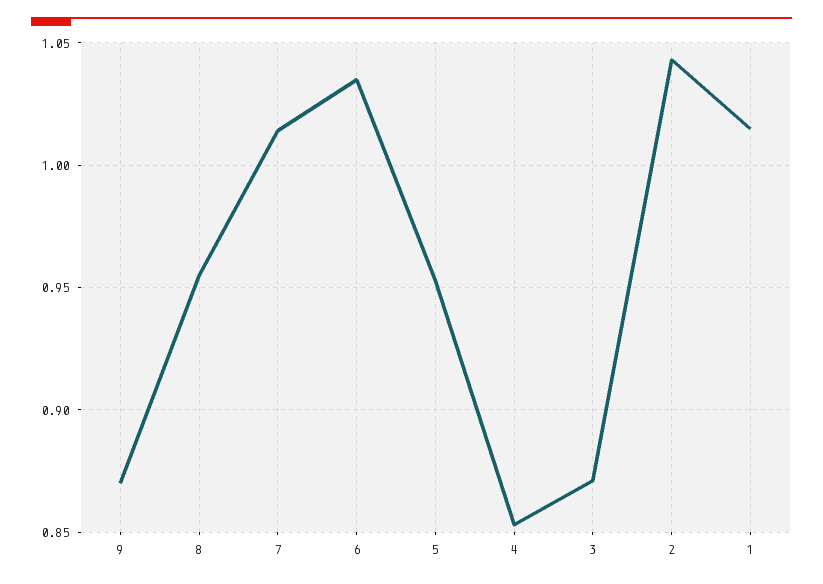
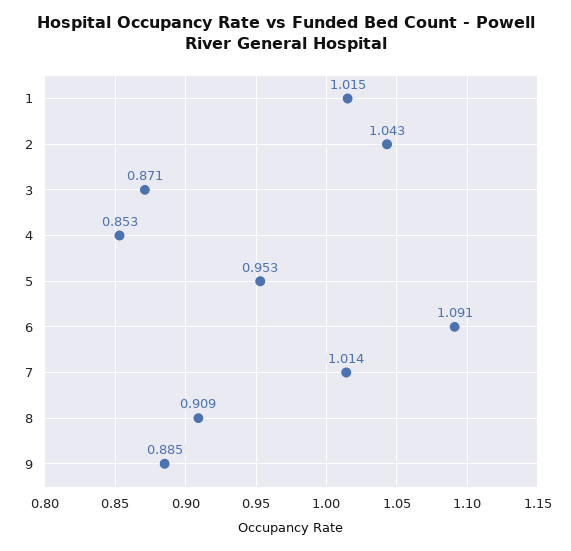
9: 0.87 -> 0.885
8: 0.955 -> 0.909
6: 1.035 -> 1.091

